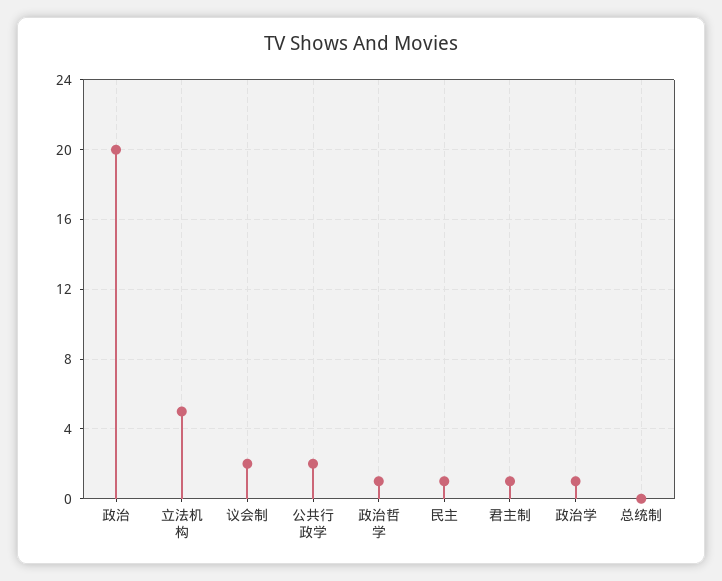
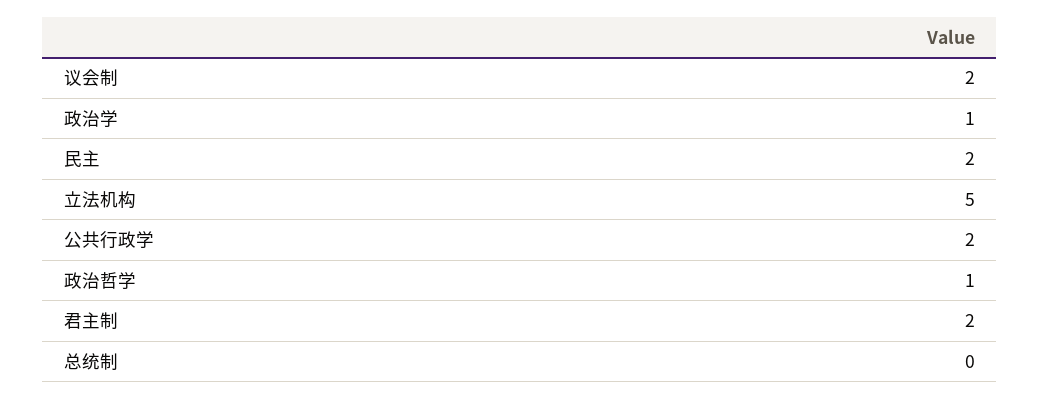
政治: 20 -> none
民主: 1 -> 2
君主制: 1 -> 2

